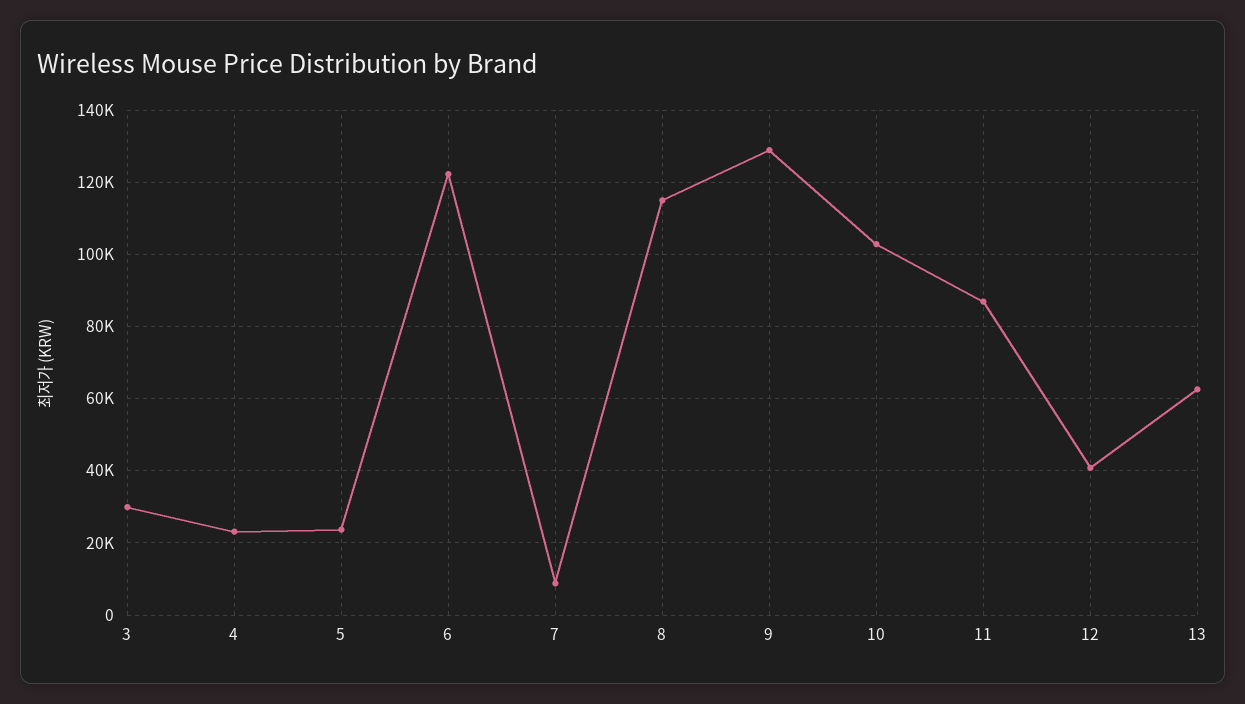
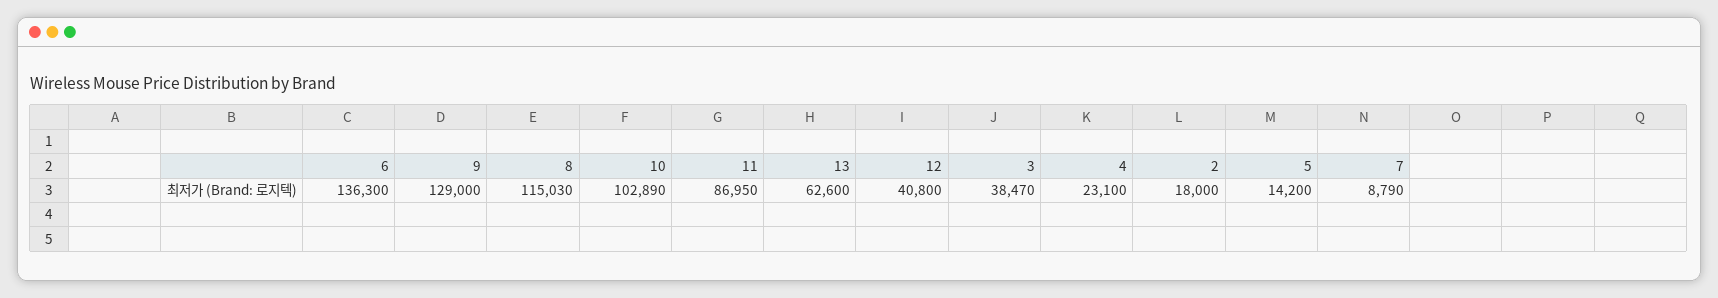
3: 30000 -> 38470
5: 24000 -> 14200
6: 122000 -> 136300
2: none -> 18000

